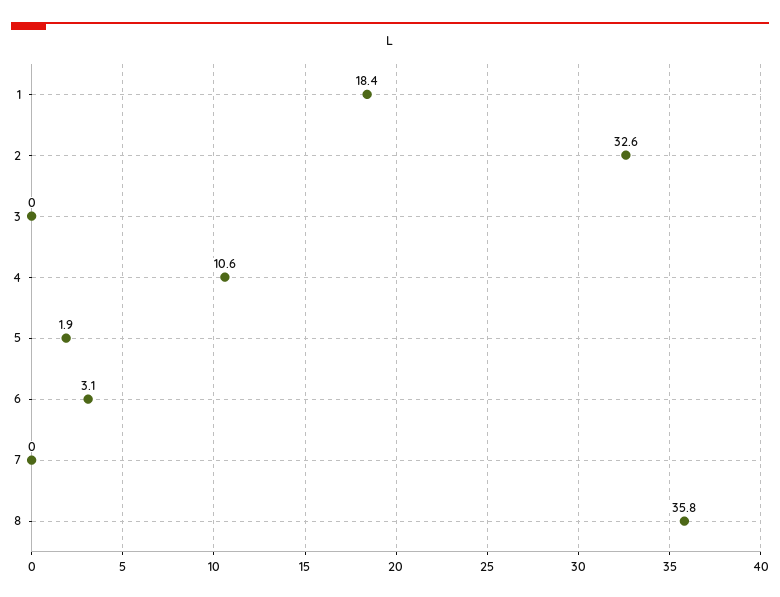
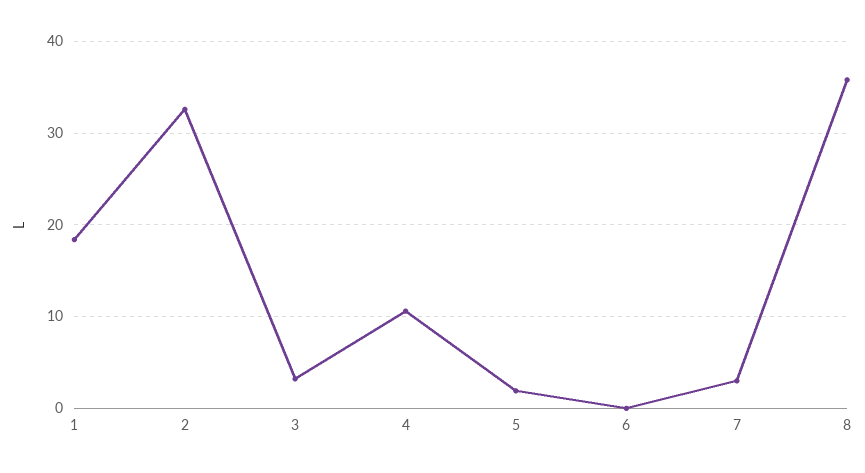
3: 0 -> 3
6: 3.1 -> 0
7: 0 -> 3

